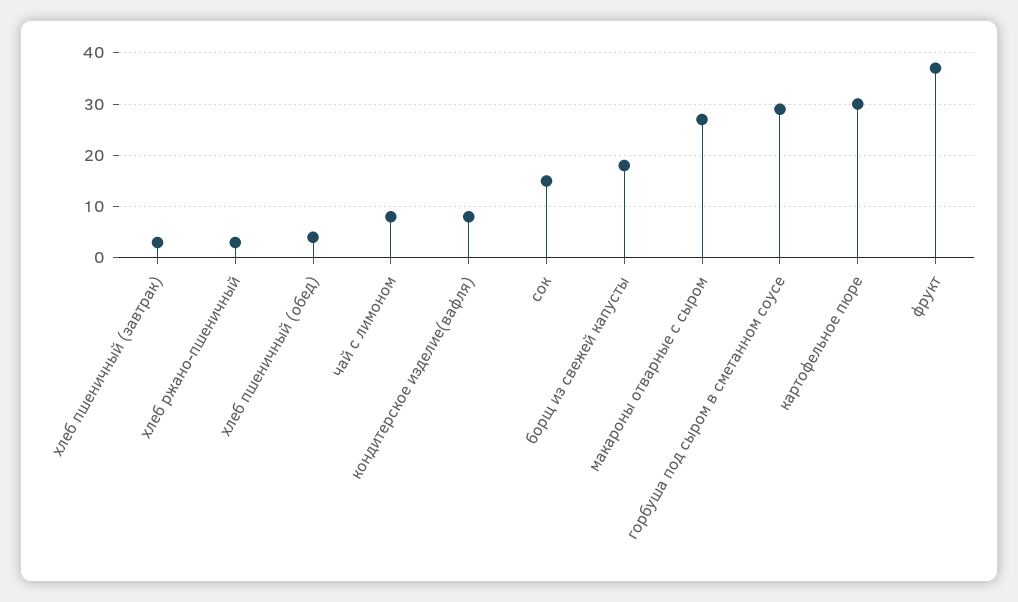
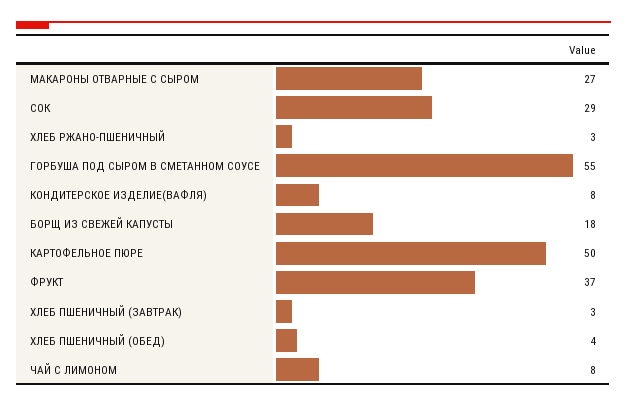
сок: 15 -> 29
горбуша под сыром в сметанном соусе: 30 -> 55
картофельное пюре: 30 -> 50

